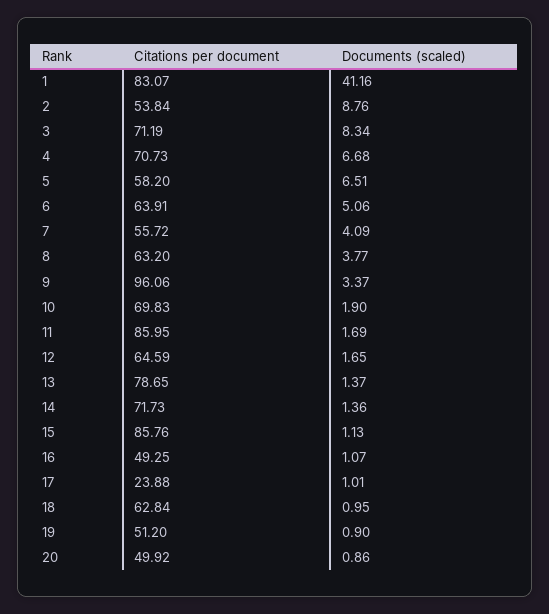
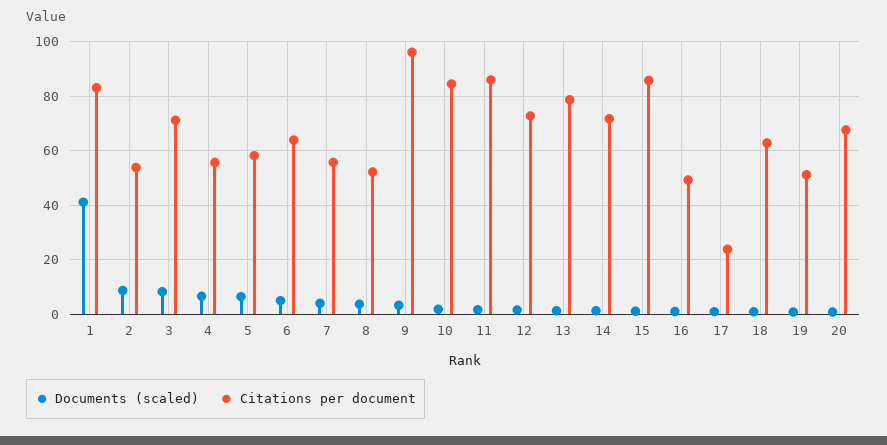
Citations per document, 4: 70.73 -> 55
Citations per document, 8: 63.2 -> 52.5
Citations per document, 10: 69.83 -> 85
Citations per document, 12: 64.59 -> 72.5
Citations per document, 20: 49.92 -> 67.5

